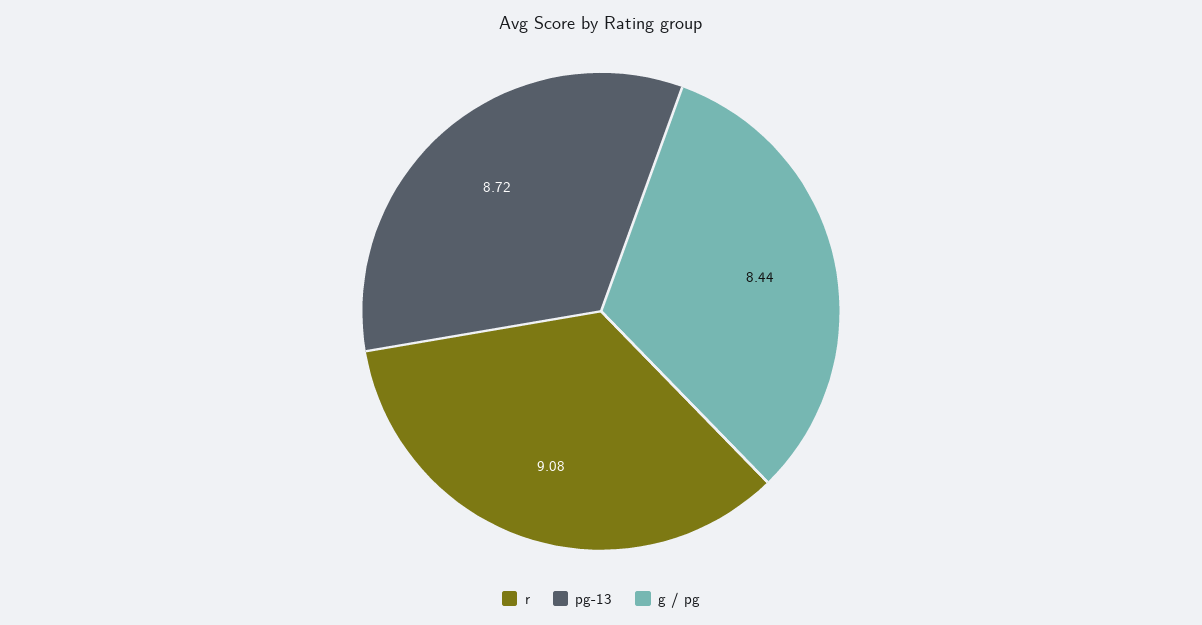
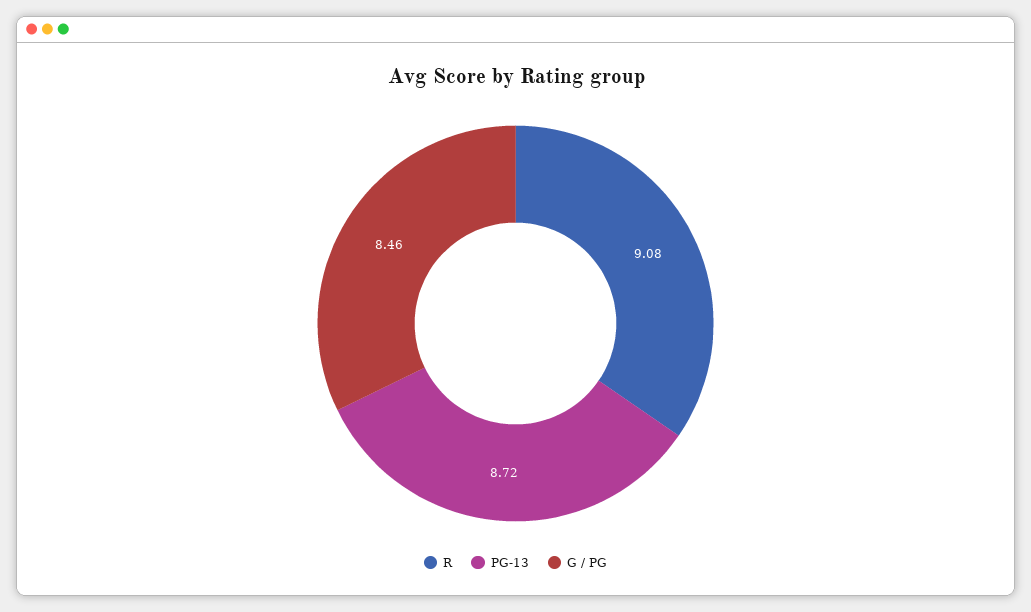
g / pg: 8.44 -> 8.46

